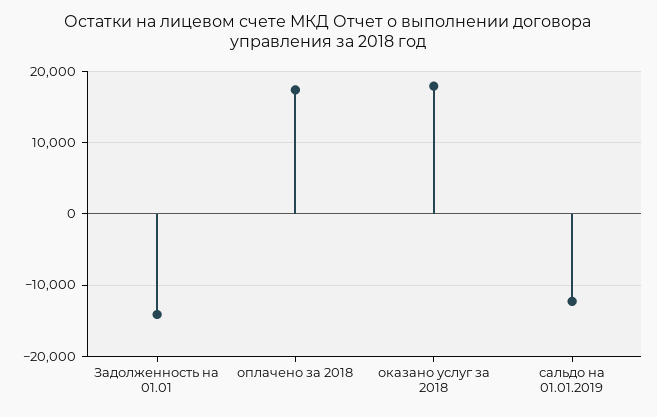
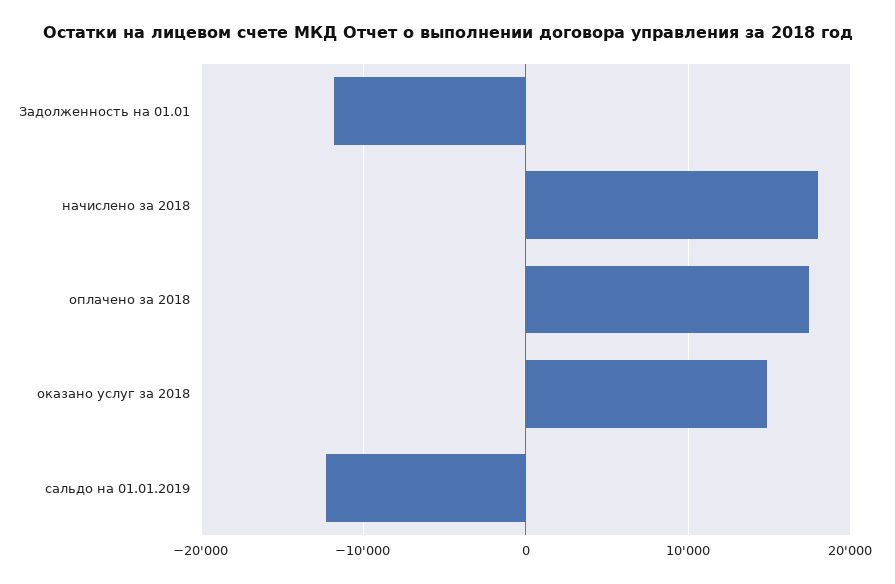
Задолженность на 01.01: -14000 -> -12000
оказано услуг за 2018: 18000 -> 15000
начислено за 2018: none -> 18000

